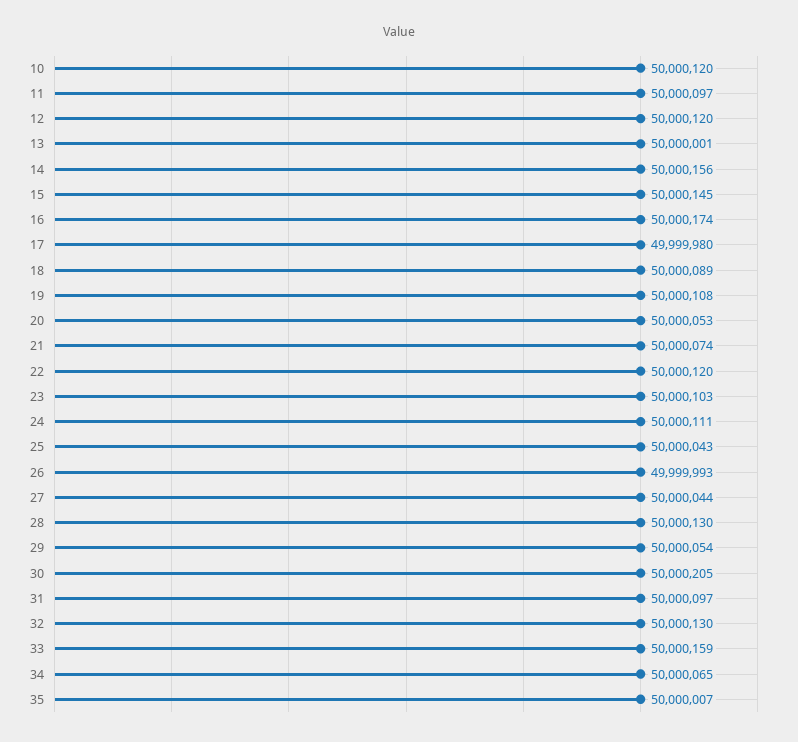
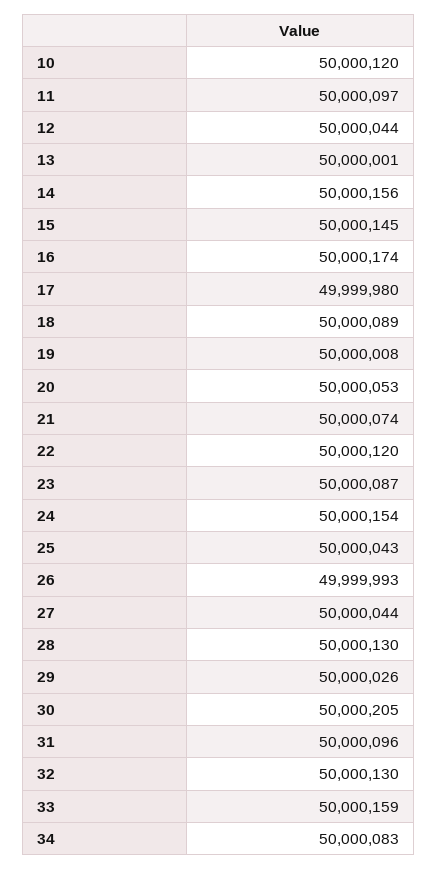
12: 50000120 -> 50000044
19: 50000108 -> 50000008
23: 50000103 -> 50000087
24: 50000111 -> 50000154
29: 50000054 -> 50000026
31: 50000097 -> 50000096
34: 50000065 -> 50000083
35: 50000007 -> none

